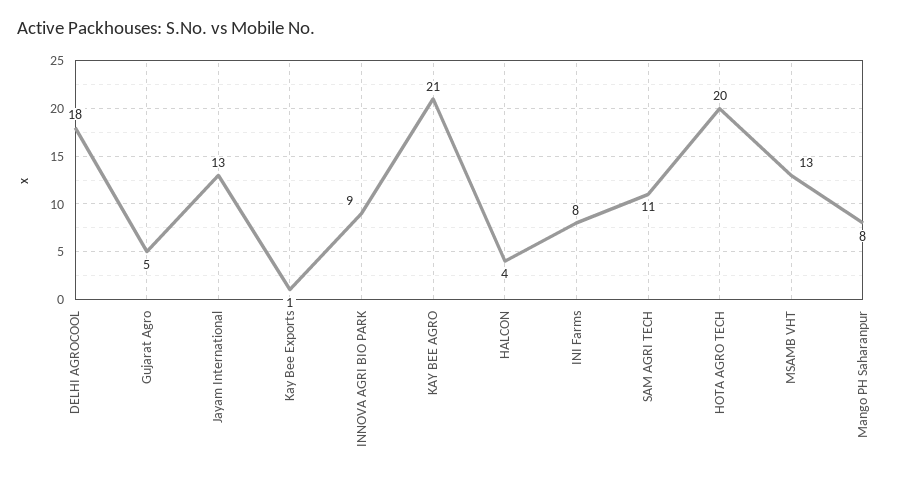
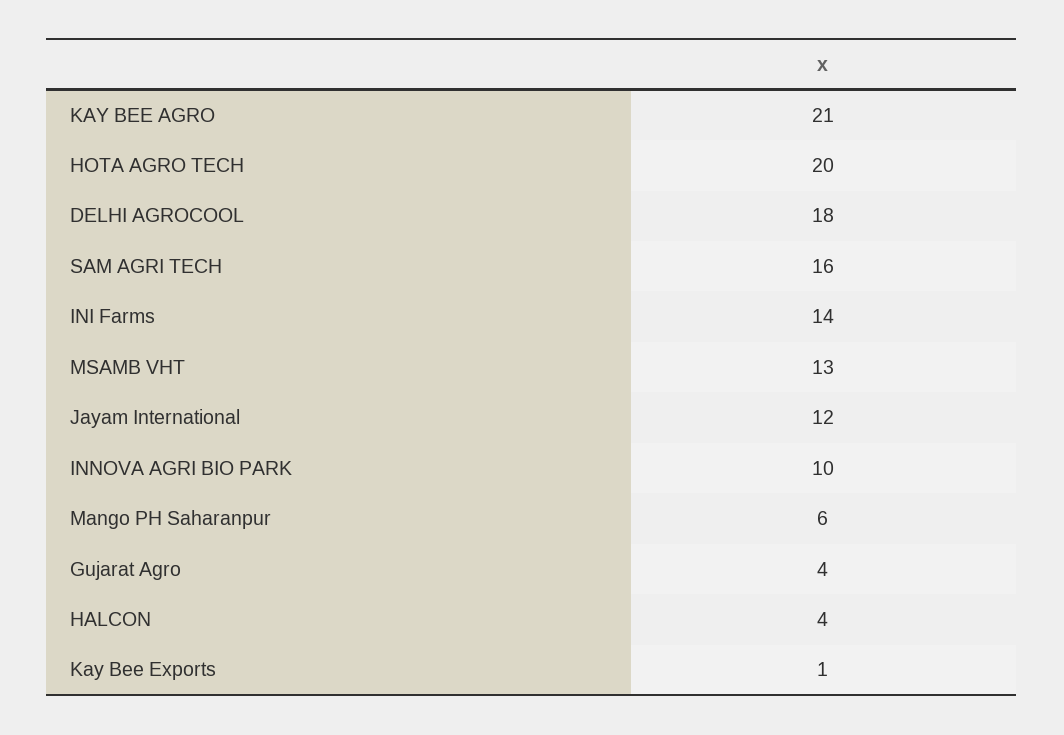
Gujarat Agro: 5 -> 4
Jayam International: 13 -> 12
INNOVA AGRI BIO PARK: 9 -> 10
INI Farms: 8 -> 14
SAM AGRI TECH: 11 -> 16
Mango PH Saharanpur: 8 -> 6

